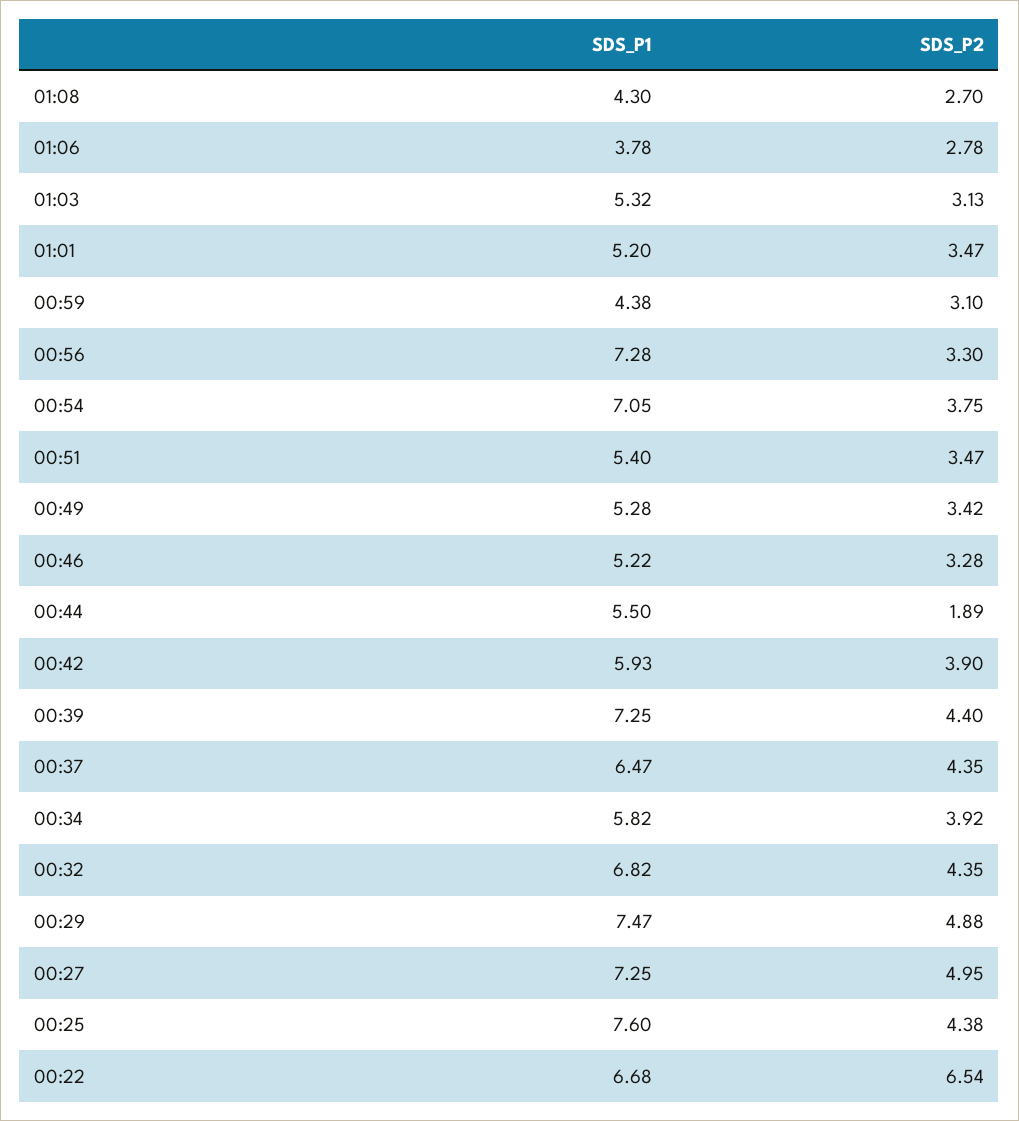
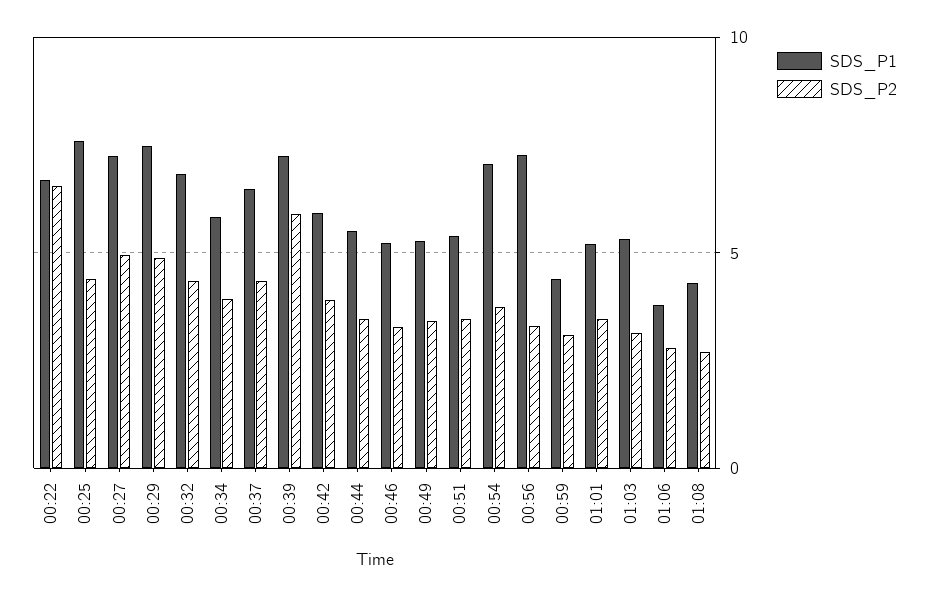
SDS_P2, 00:44: 1.89 -> 3.5
SDS_P2, 00:39: 4.4 -> 6

